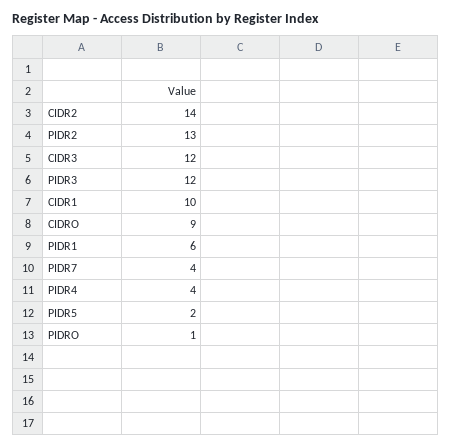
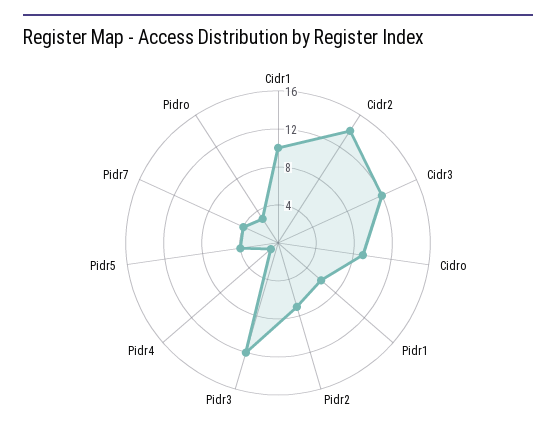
PIDR2: 13 -> 7
PIDR4: 4 -> 1
PIDR5: 2 -> 4
PIDRO: 1 -> 3

